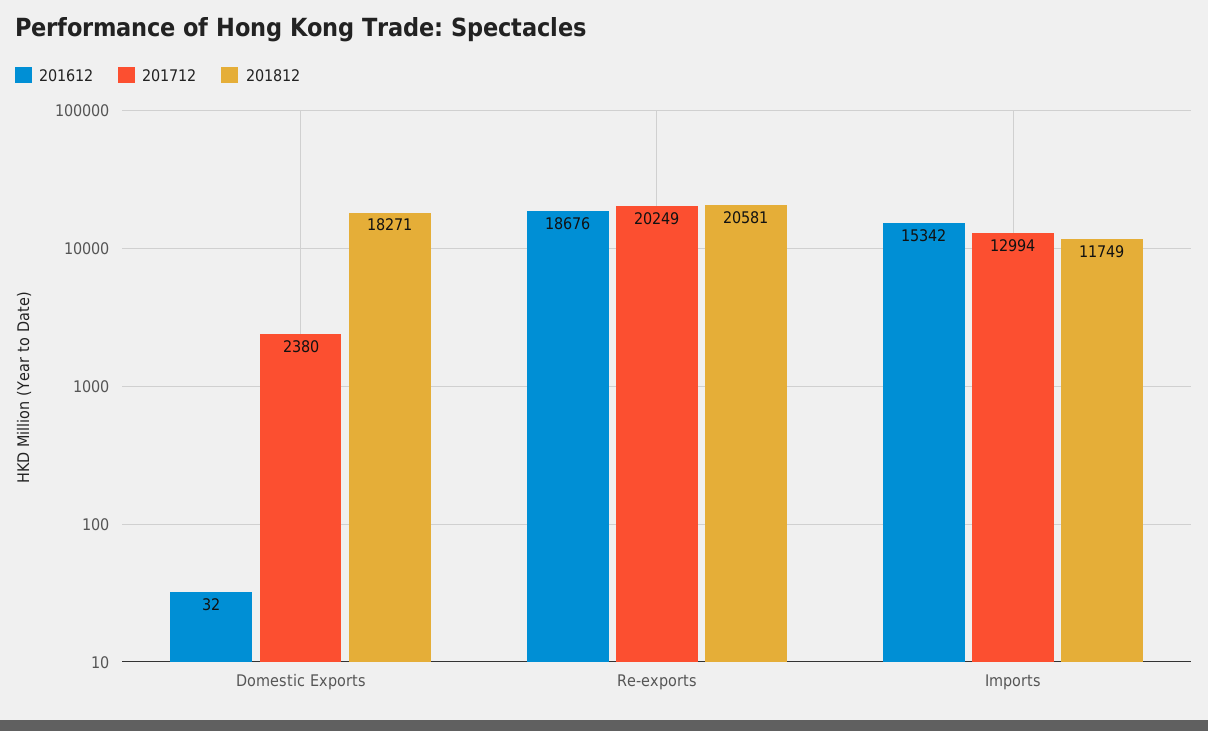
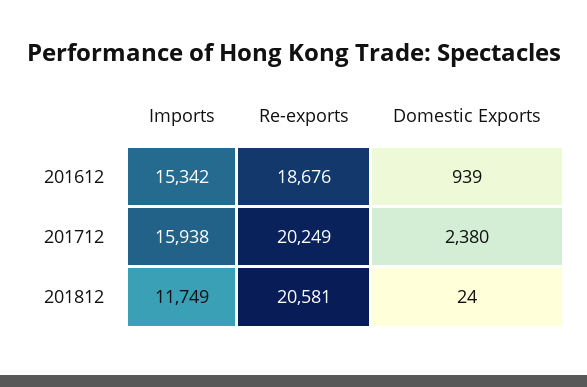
201612, Domestic Exports: 32 -> 939
201812, Domestic Exports: 18271 -> 24
201712, Imports: 12994 -> 15938

